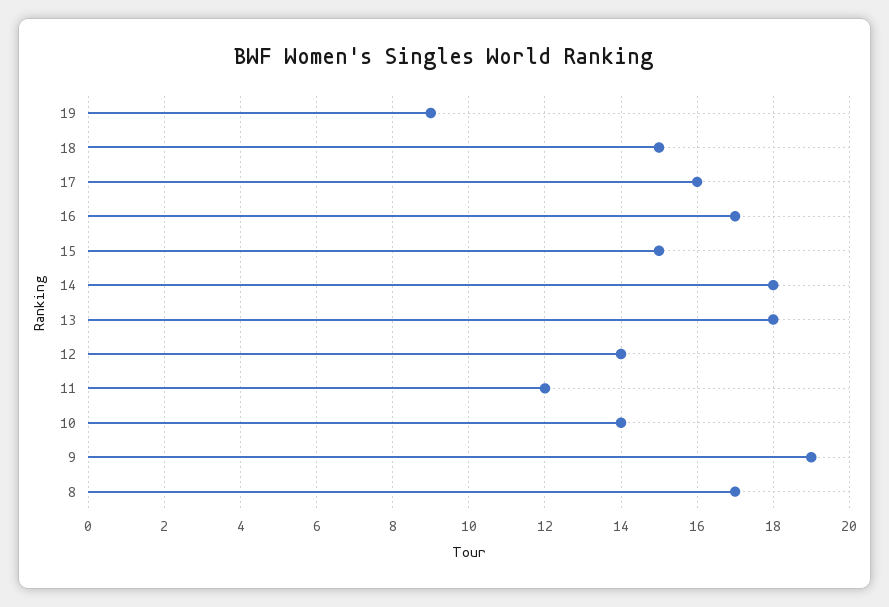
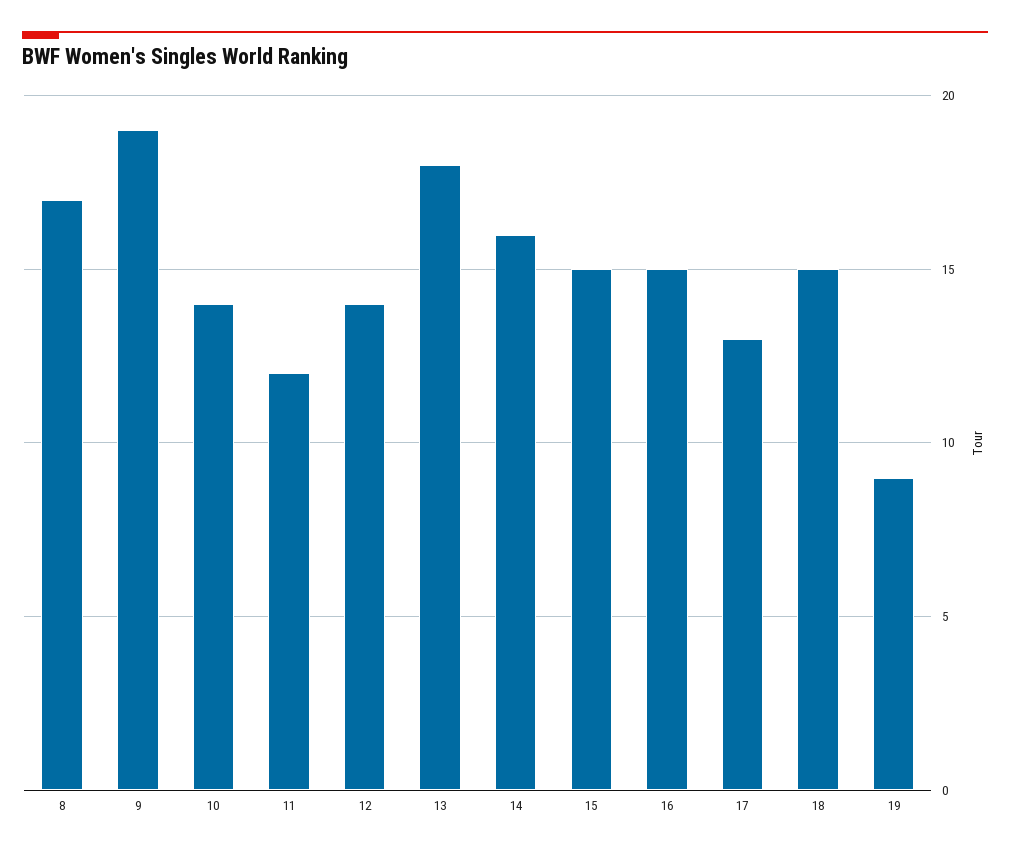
17: 16 -> 13
16: 17 -> 15
14: 18 -> 16

